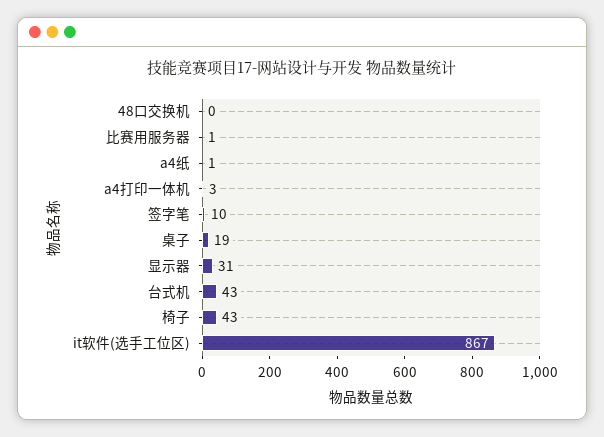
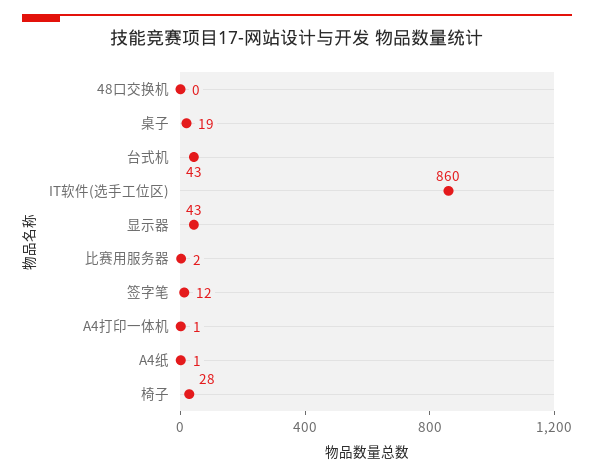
比赛用服务器: 1 -> 2
a4打印一体机: 3 -> 1
签字笔: 10 -> 12
显示器: 31 -> 43
椅子: 43 -> 28
it软件(选手工位区): 867 -> 860

